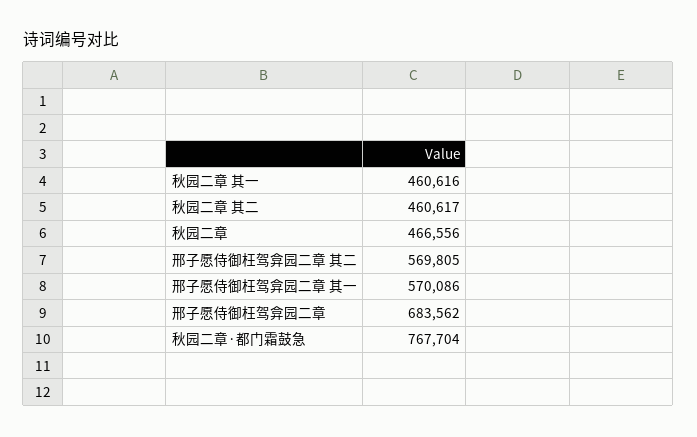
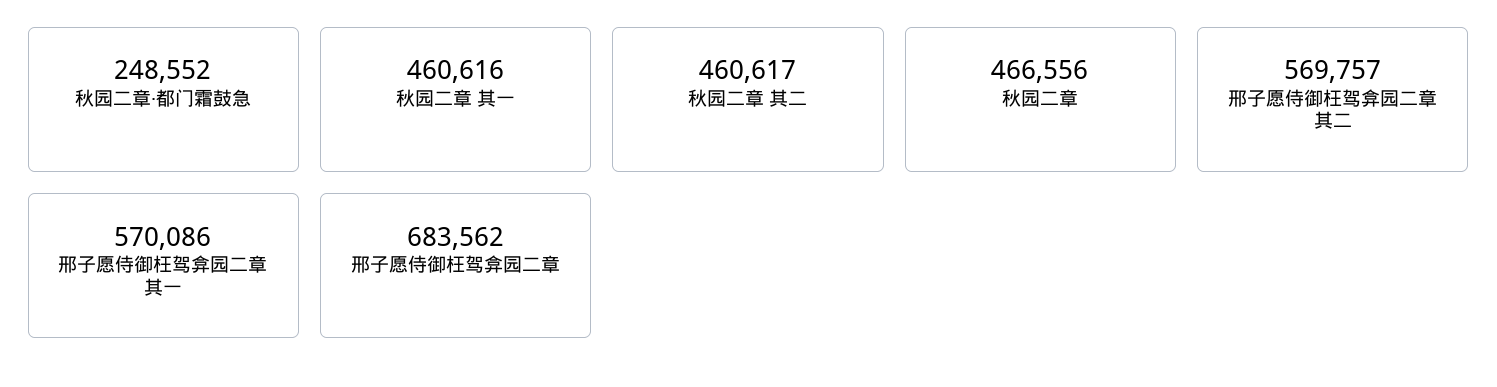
邢子愿侍御枉驾弇园二章 其二: 569805 -> 569757
秋园二章·都门霜鼓急: 767704 -> 248552

